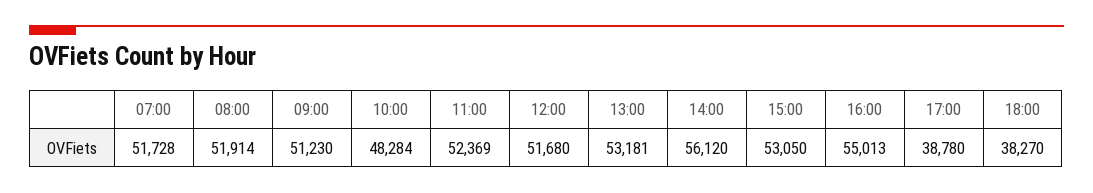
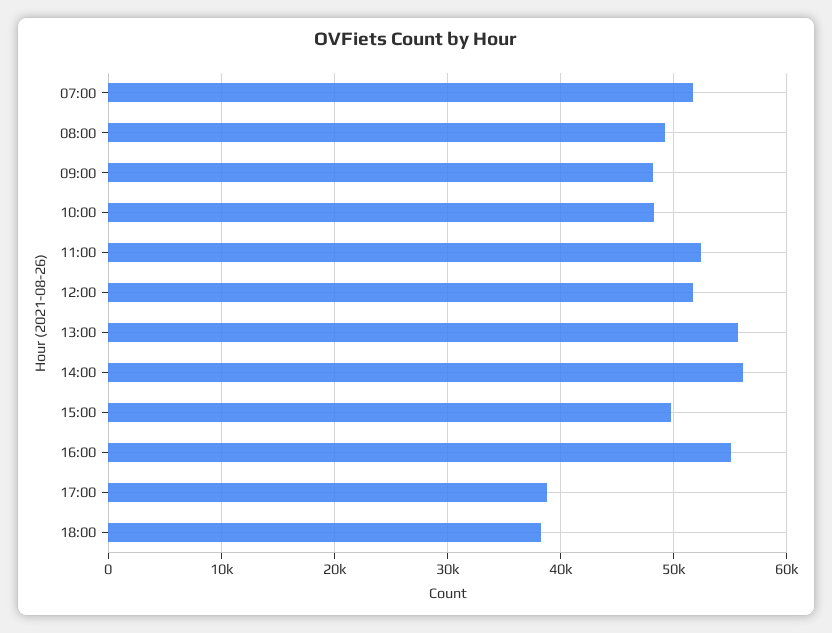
08:00: 51914 -> 49000
09:00: 51230 -> 48000
13:00: 53181 -> 56000
15:00: 53050 -> 50000

